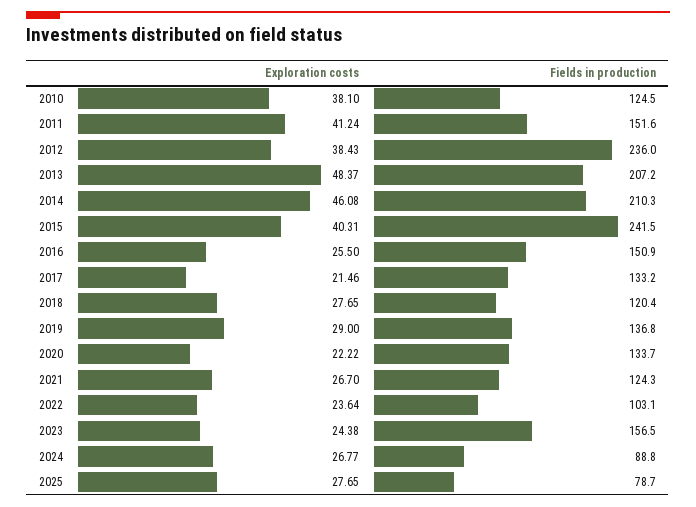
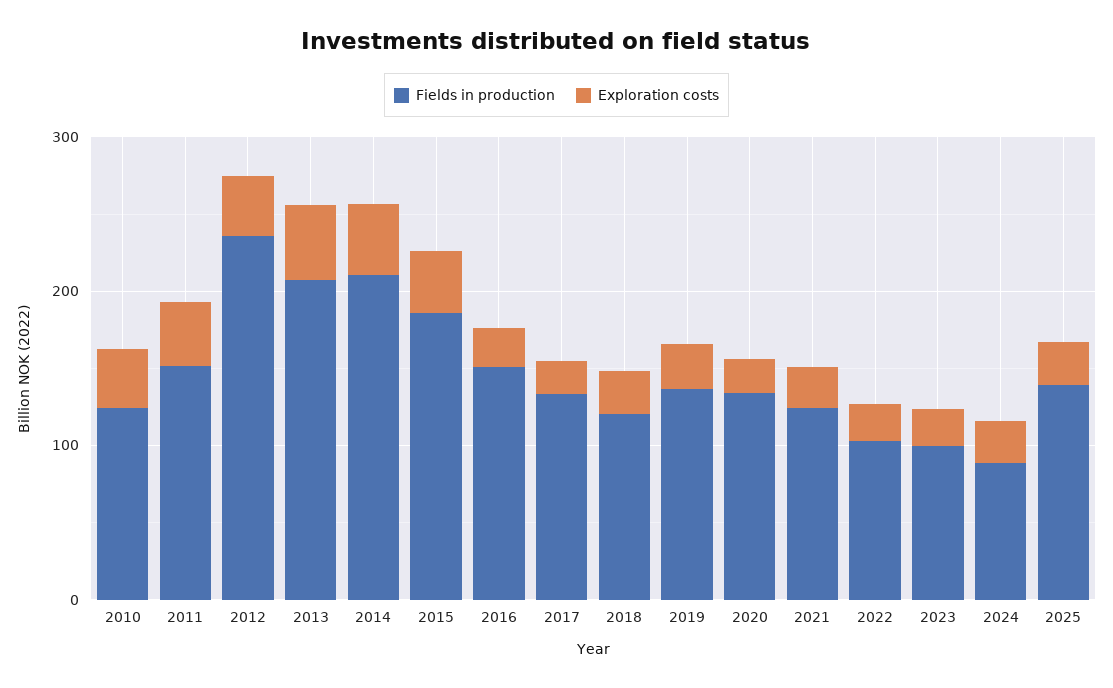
Fields in production, 2015: 241.5 -> 180
Fields in production, 2023: 156.5 -> 100
Fields in production, 2025: 78.7 -> 140

